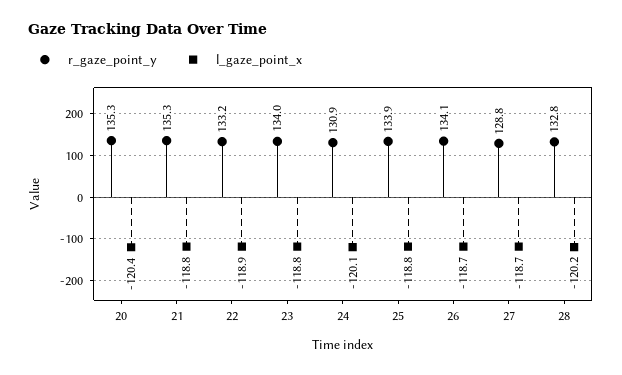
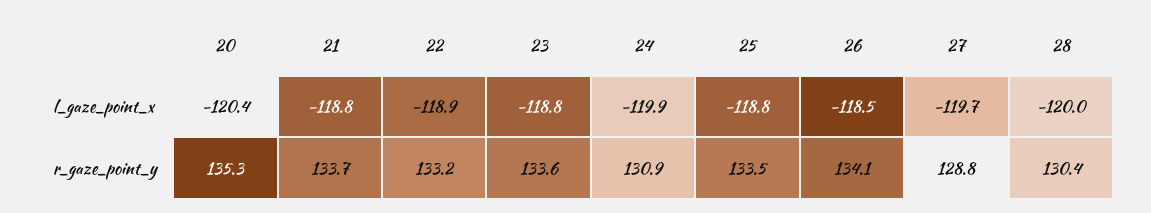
r_gaze_point_y, 21: 135.3 -> 133.7
r_gaze_point_y, 23: 134 -> 133.6
l_gaze_point_x, 24: -120.1 -> -119.9
r_gaze_point_y, 25: 133.9 -> 133.5
l_gaze_point_x, 26: -118.7 -> -118.5
l_gaze_point_x, 27: -118.7 -> -119.7
r_gaze_point_y, 28: 132.8 -> 130.4
l_gaze_point_x, 28: -120.2 -> -120

